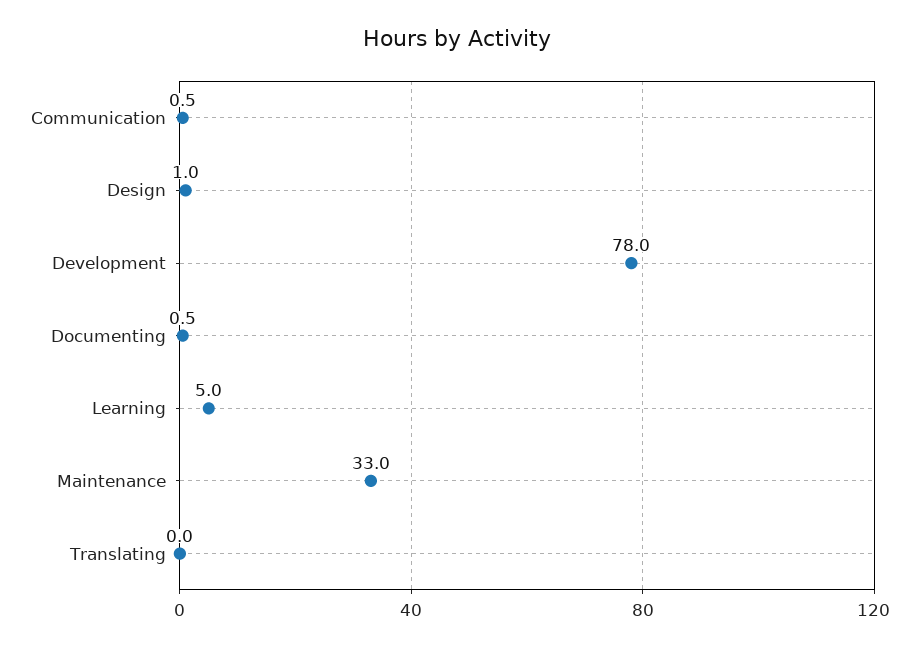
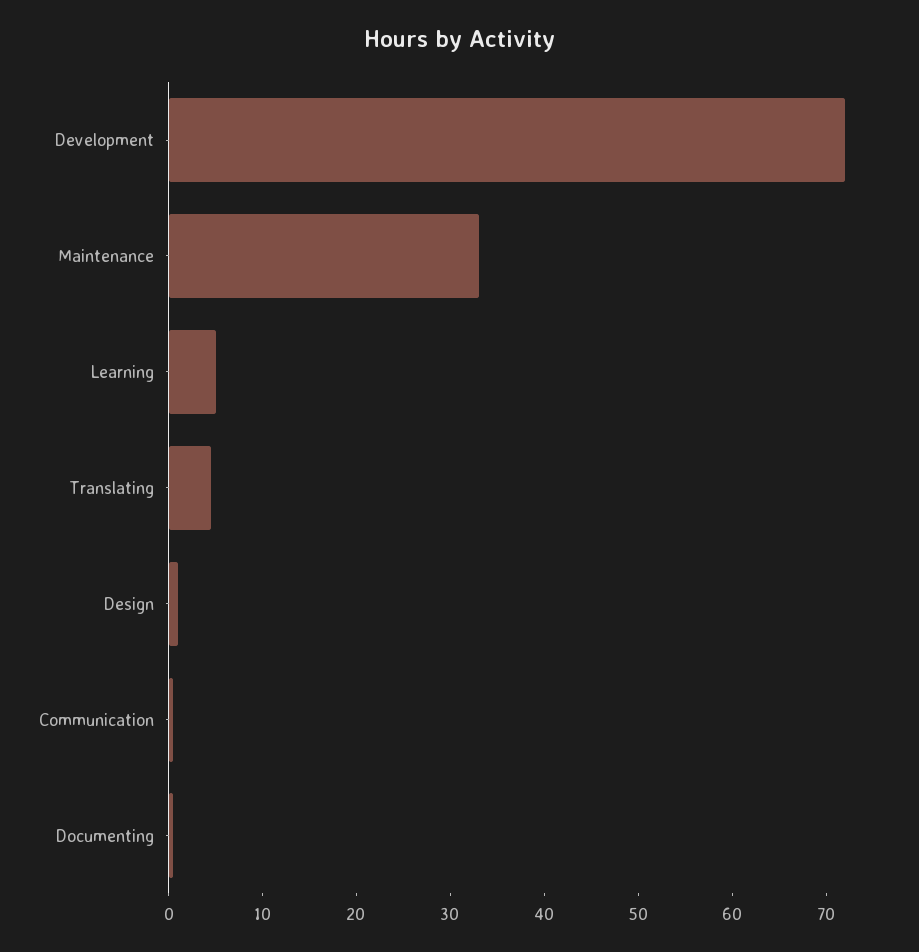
Development: 78 -> 72
Translating: 0 -> 4

